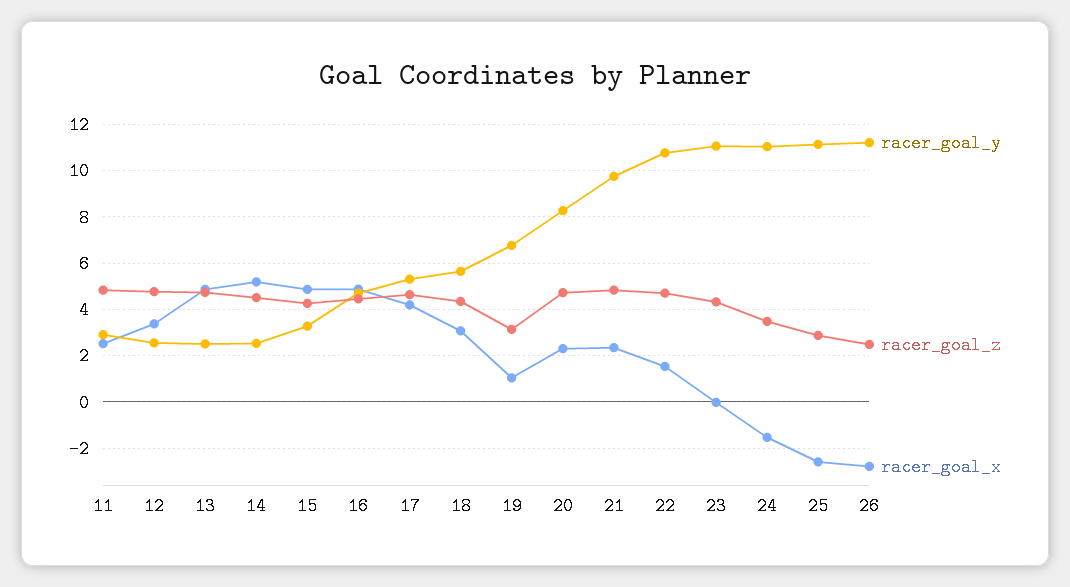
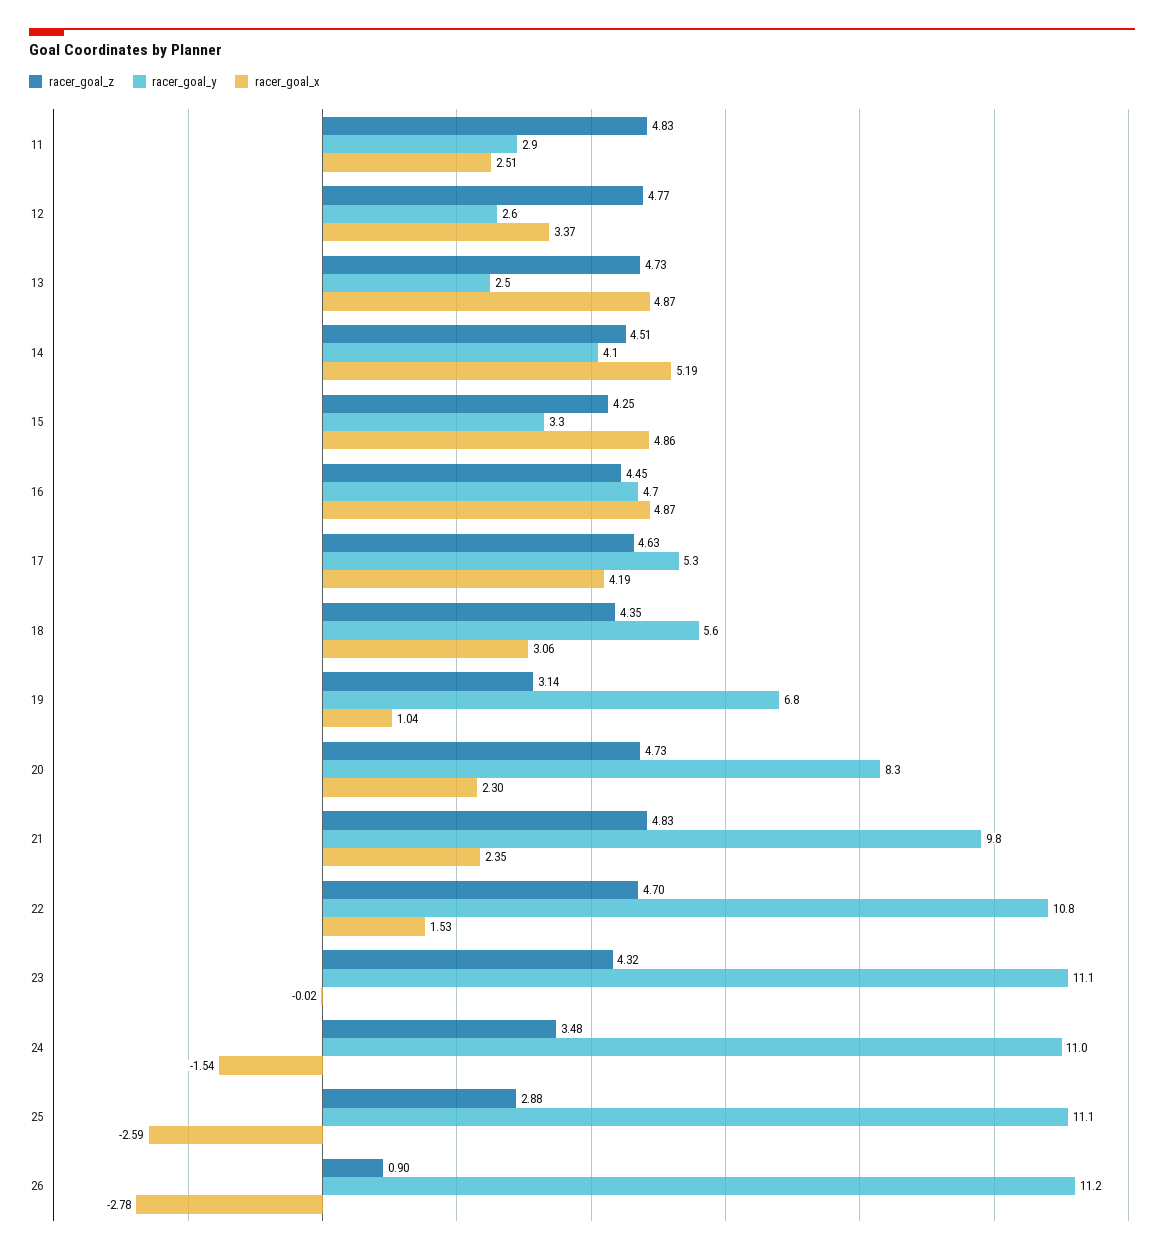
racer_goal_y, 14: 2.5 -> 4.1
racer_goal_z, 26: 2.5 -> 0.9

